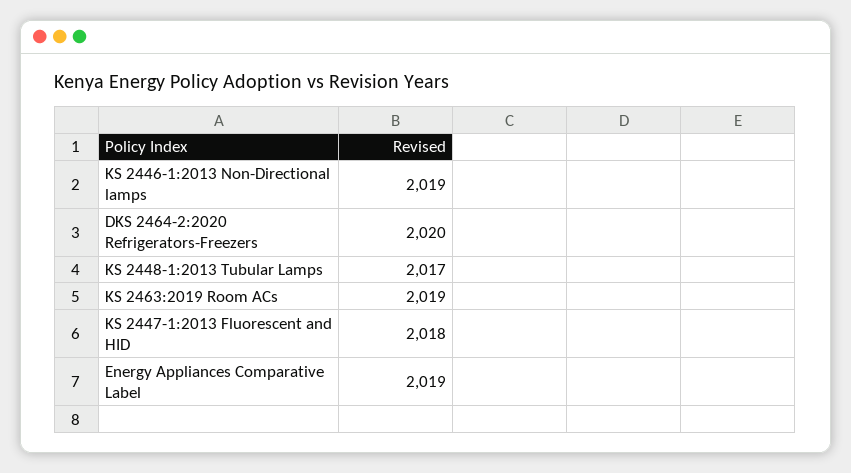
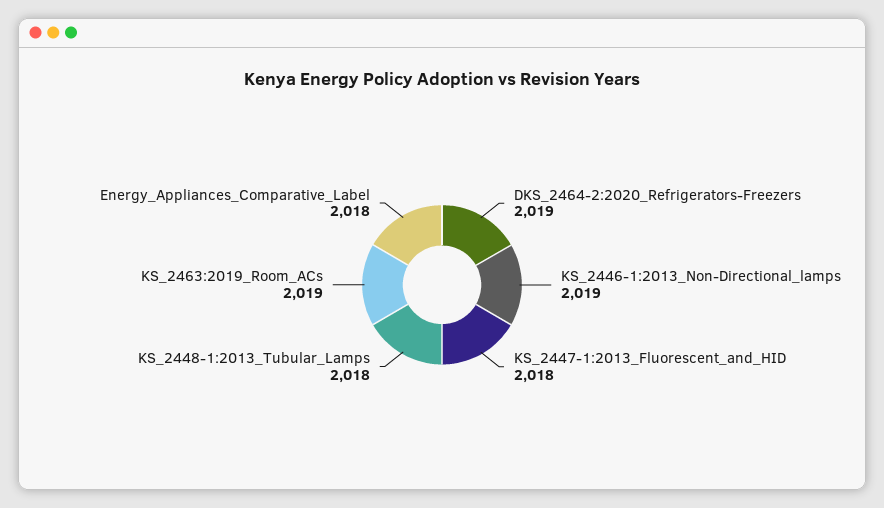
DKS 2464-2:2020 Refrigerators-Freezers: 2020 -> 2019
KS 2448-1:2013 Tubular Lamps: 2017 -> 2018
Energy Appliances Comparative Label: 2019 -> 2018

